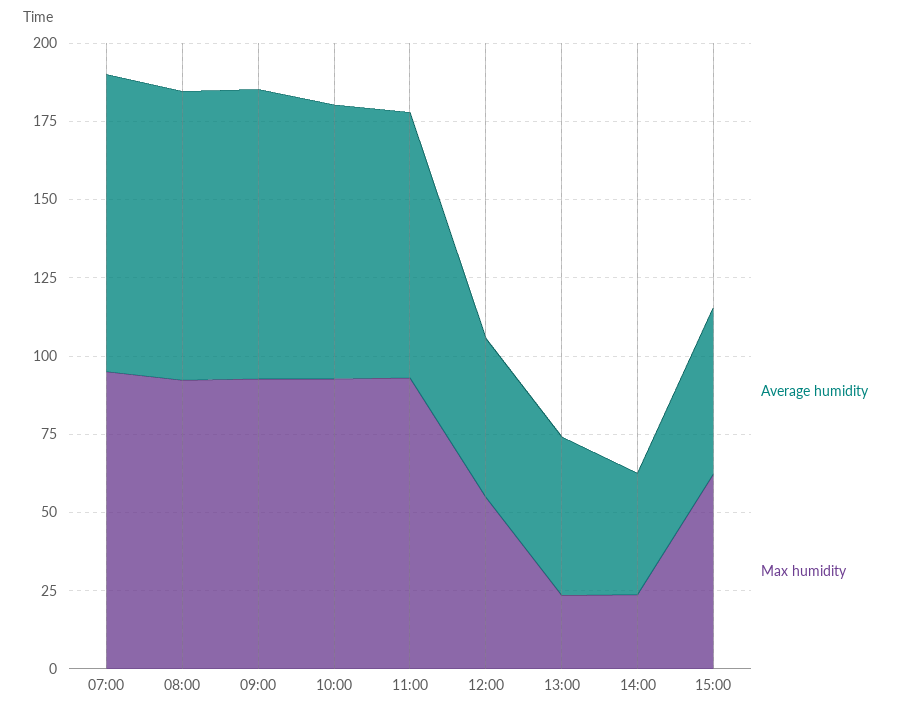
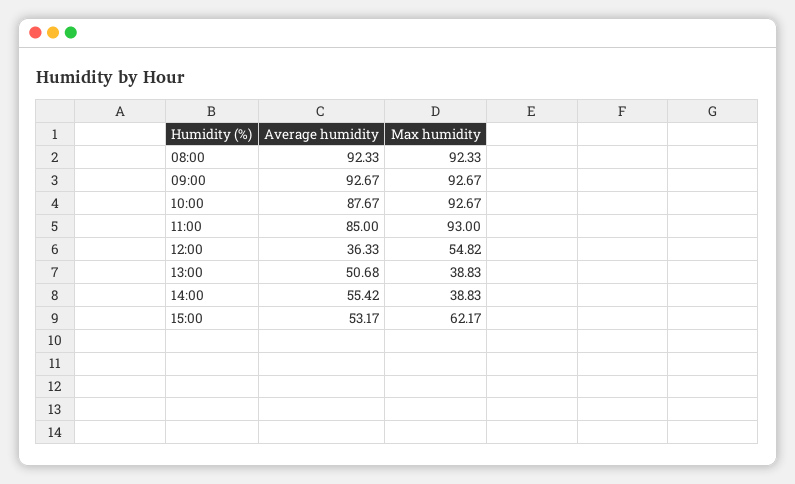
Average humidity, 07:00: 95 -> none
Max humidity, 07:00: 95 -> none
Average humidity, 12:00: 50 -> 36.33
Max humidity, 13:00: 25 -> 38.83
Average humidity, 14:00: 40 -> 55.42
Max humidity, 14:00: 25 -> 38.83

